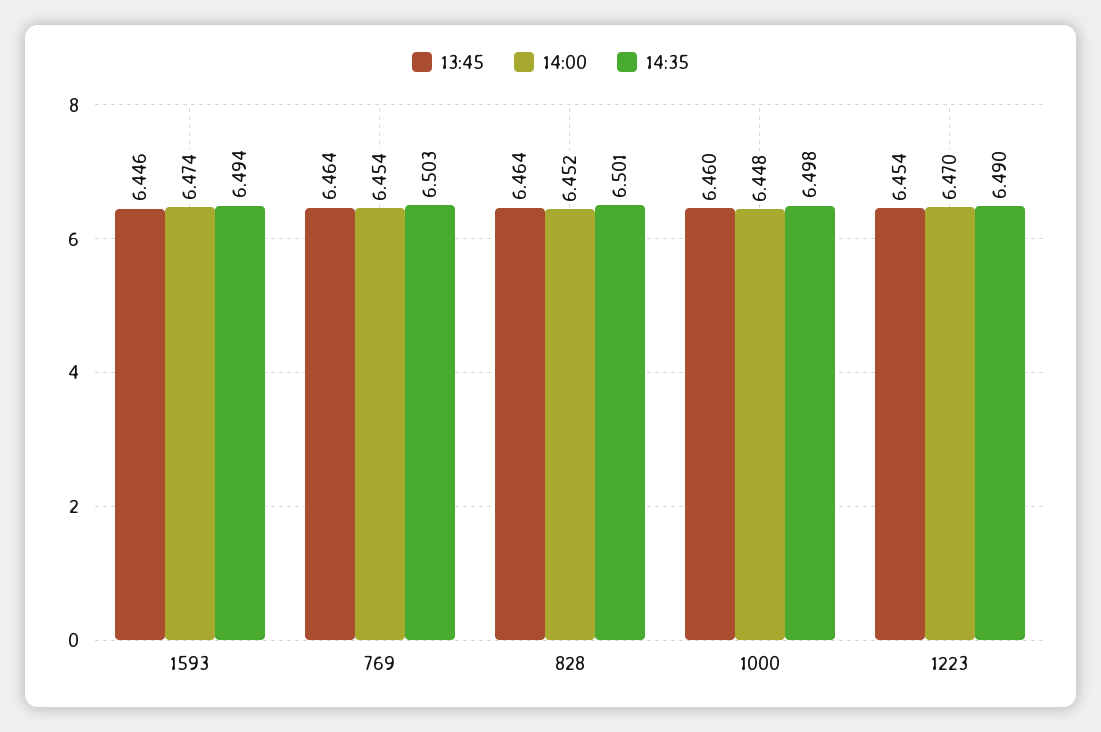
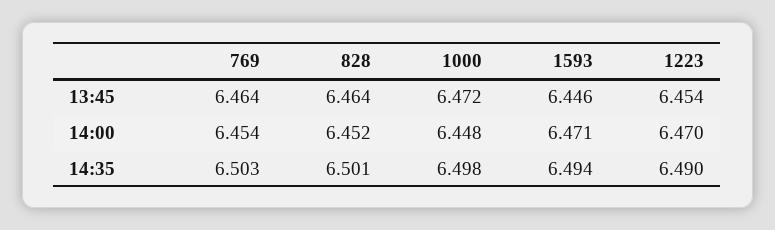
14:00, 1593: 6.474 -> 6.471
13:45, 1000: 6.46 -> 6.472

